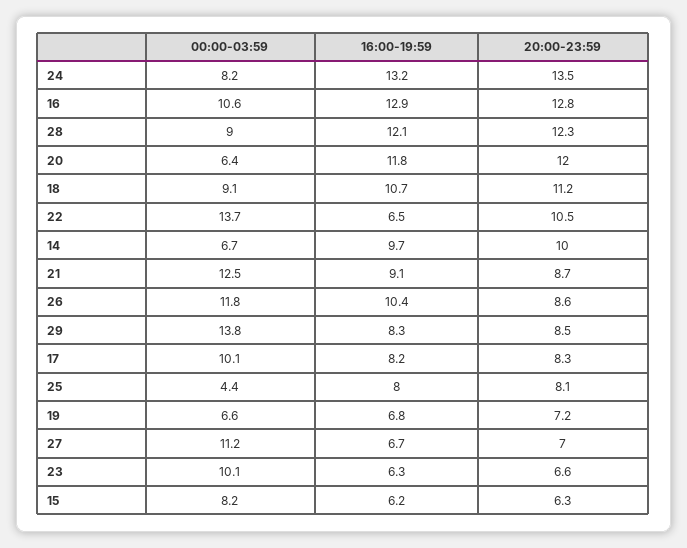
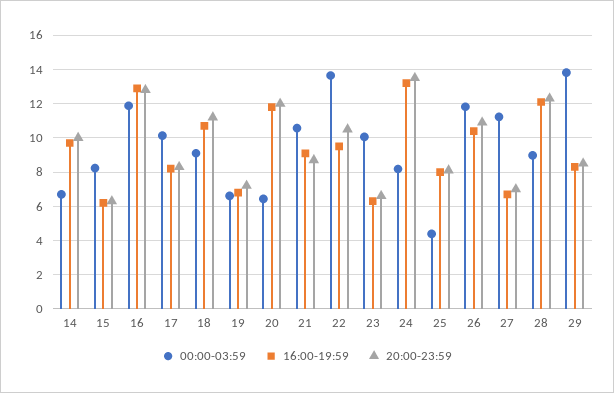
00:00-03:59, 16: 10.6 -> 12
16:00-19:59, 22: 6.5 -> 9.5
00:00-03:59, 21: 12.5 -> 10.5
20:00-23:59, 26: 8.6 -> 11

